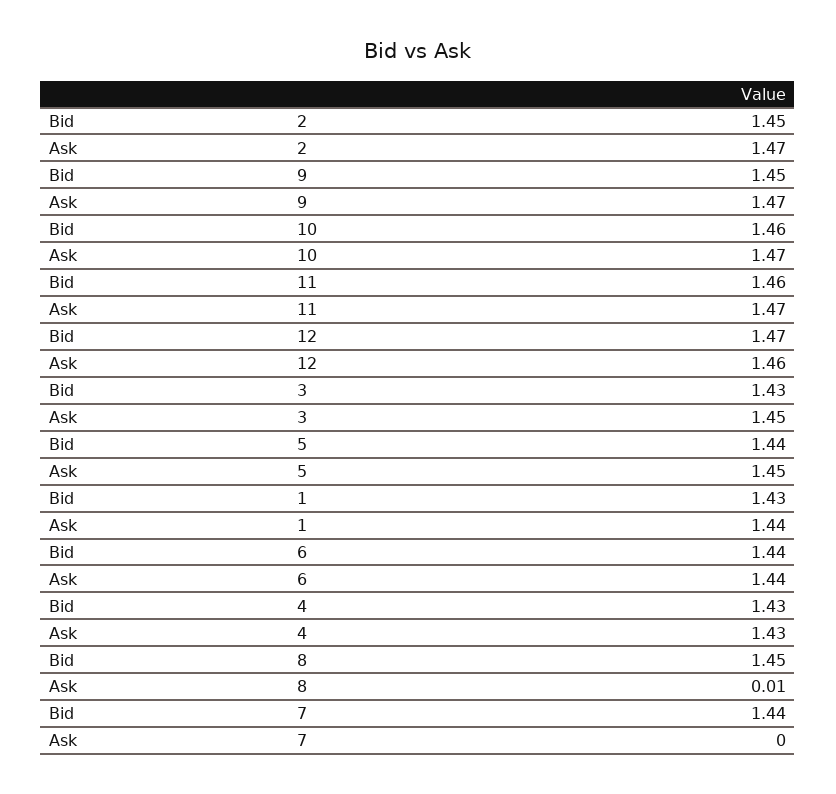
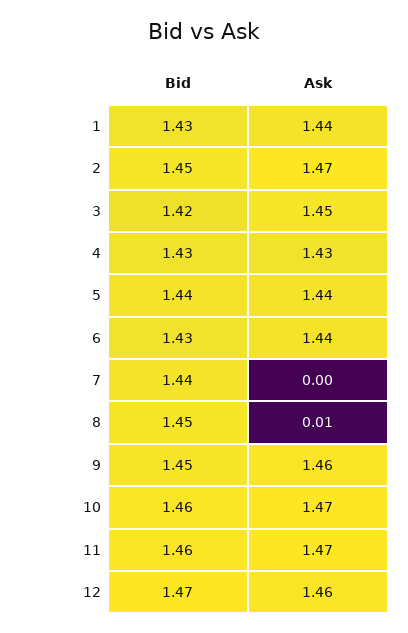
Ask, 9: 1.47 -> 1.46
Bid, 3: 1.43 -> 1.42
Ask, 5: 1.45 -> 1.44
Bid, 6: 1.44 -> 1.43

